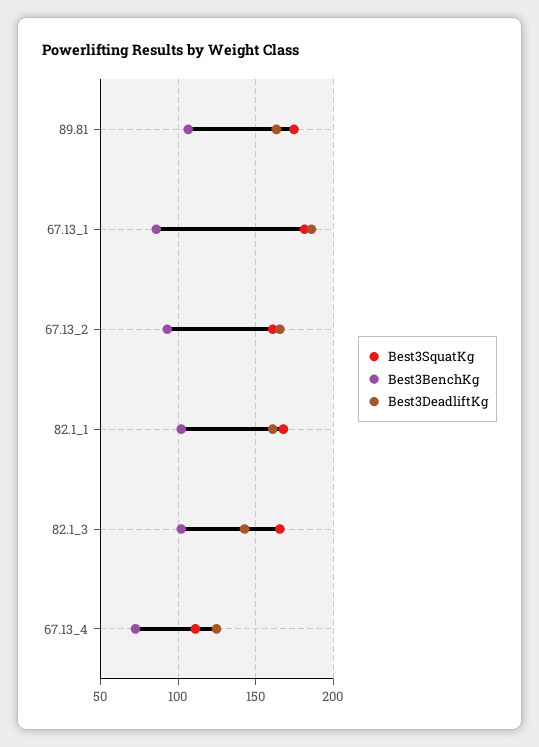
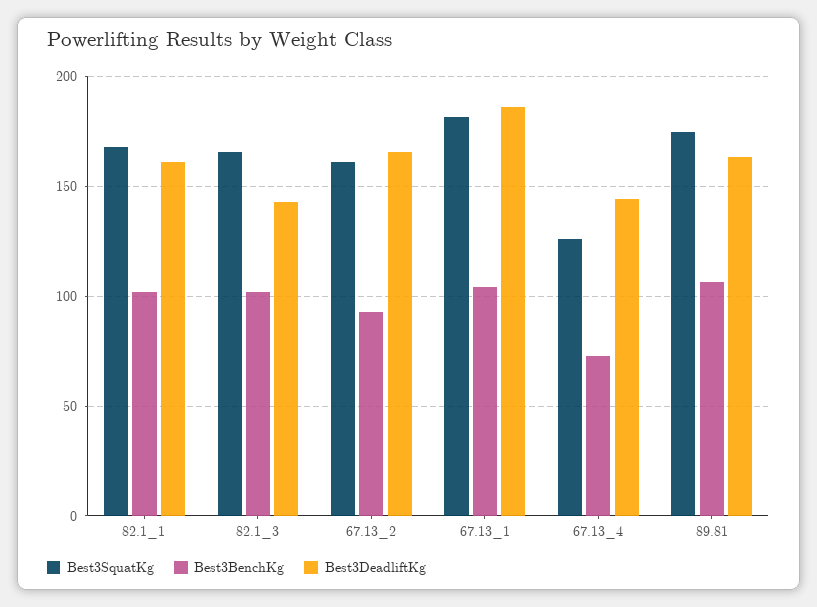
Best3BenchKg, 67.13_1: 85 -> 105
Best3SquatKg, 67.13_4: 110 -> 125
Best3DeadliftKg, 67.13_4: 125 -> 145

